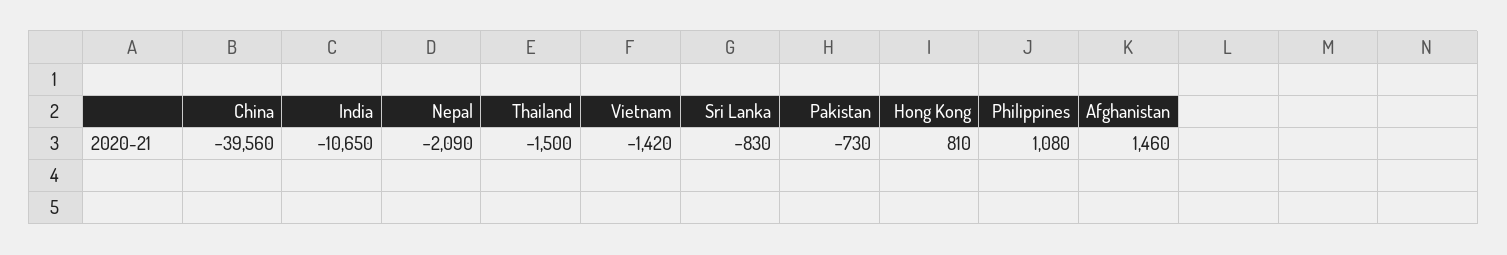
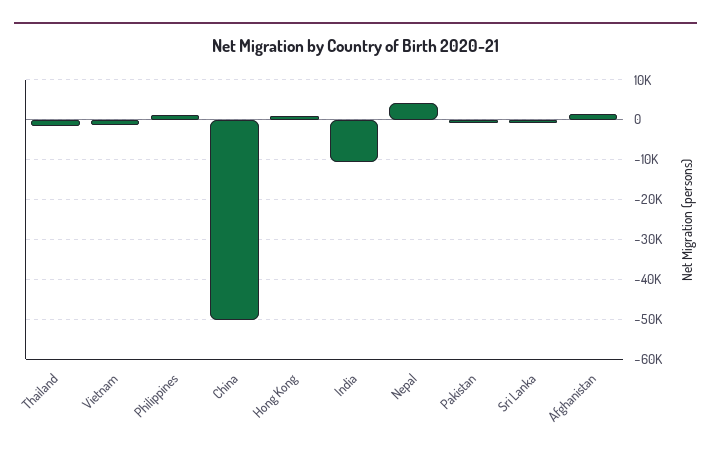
China: -39560 -> -50000
Nepal: -2090 -> 4000

